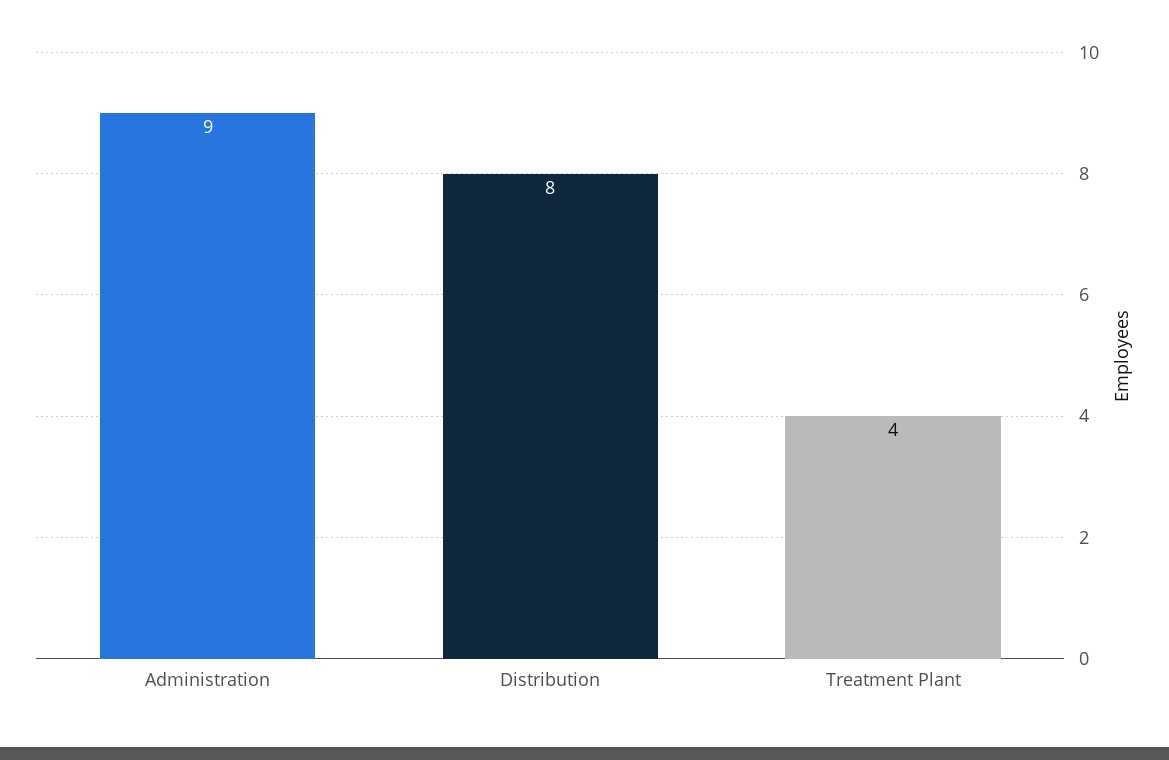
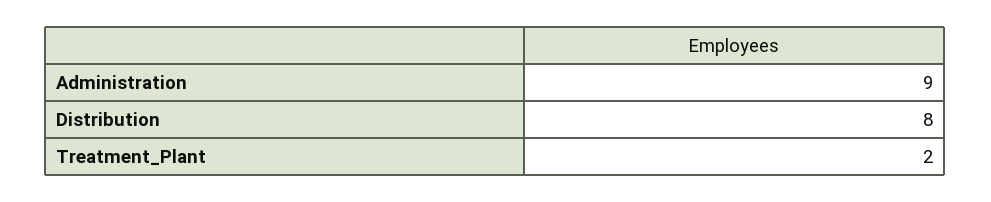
Treatment Plant: 4 -> 2

